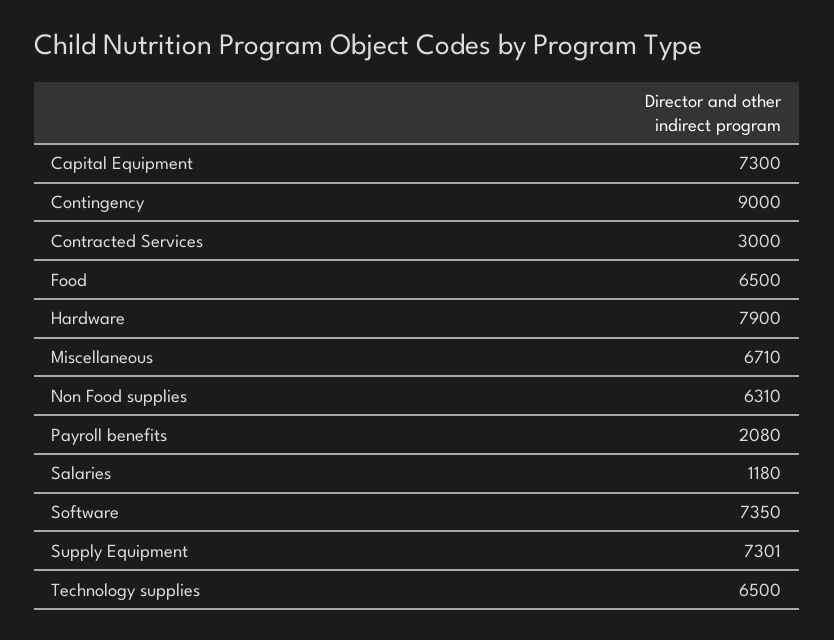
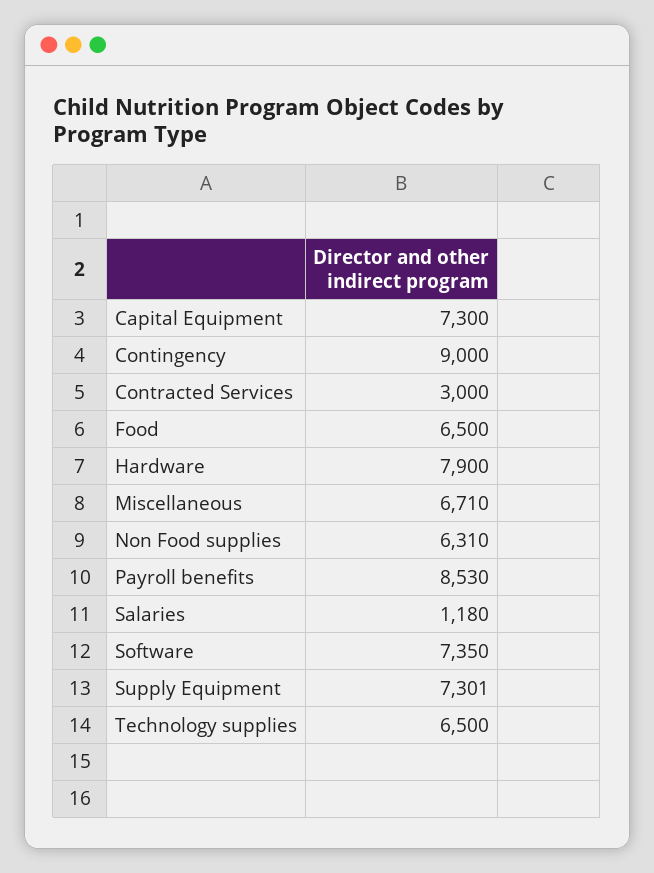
Payroll benefits: 2080 -> 8530

